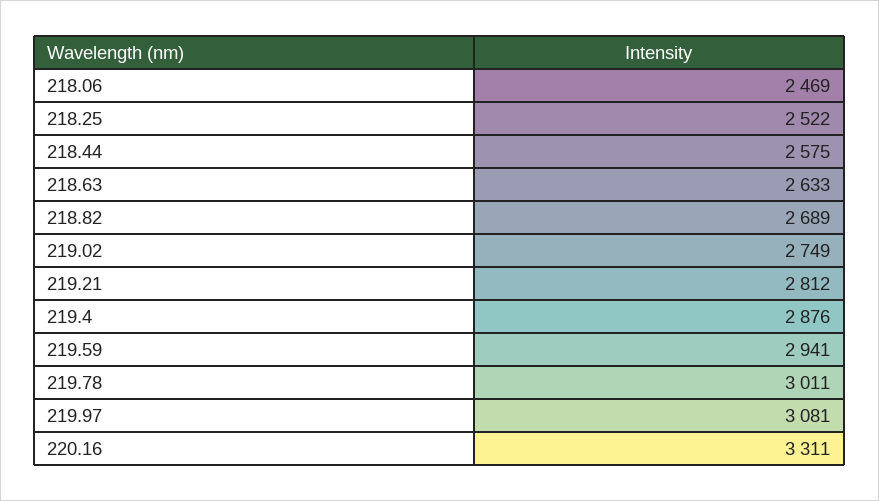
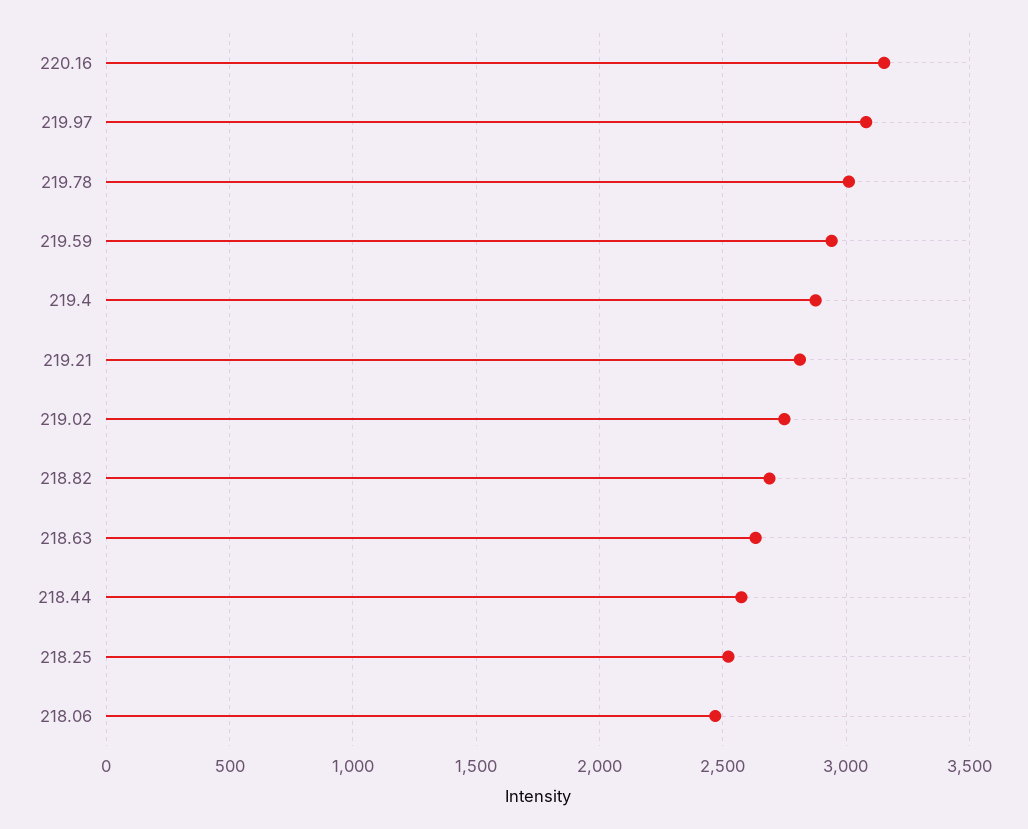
220.16: 3311 -> 3150

